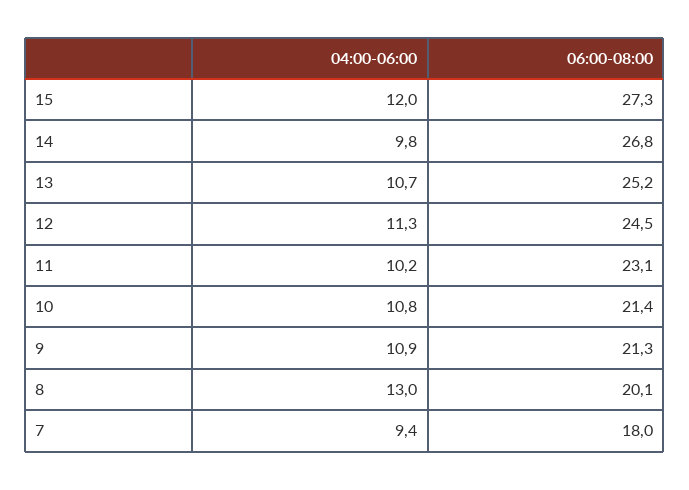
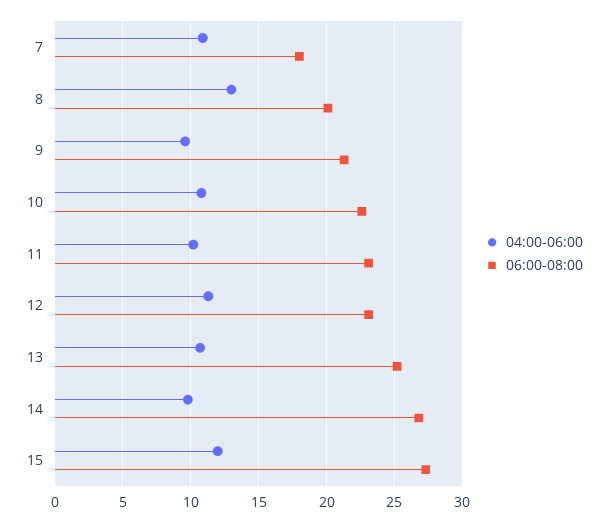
06:00-08:00, 12: 24.5 -> 23
06:00-08:00, 10: 21.4 -> 22.5
04:00-06:00, 9: 10.9 -> 9.5
04:00-06:00, 7: 9.4 -> 11

